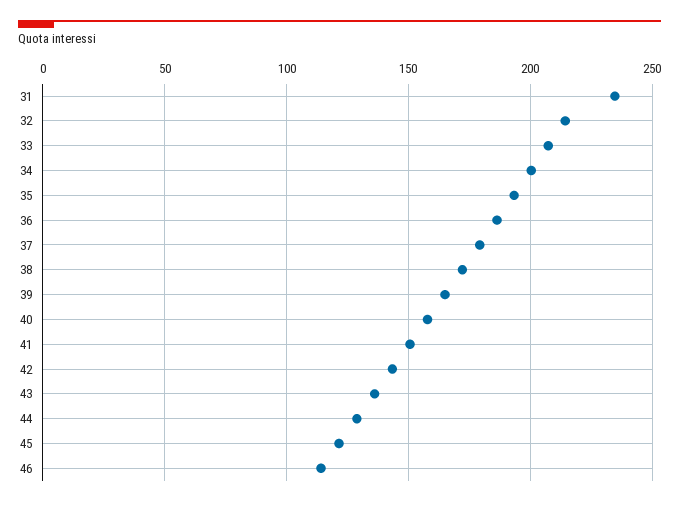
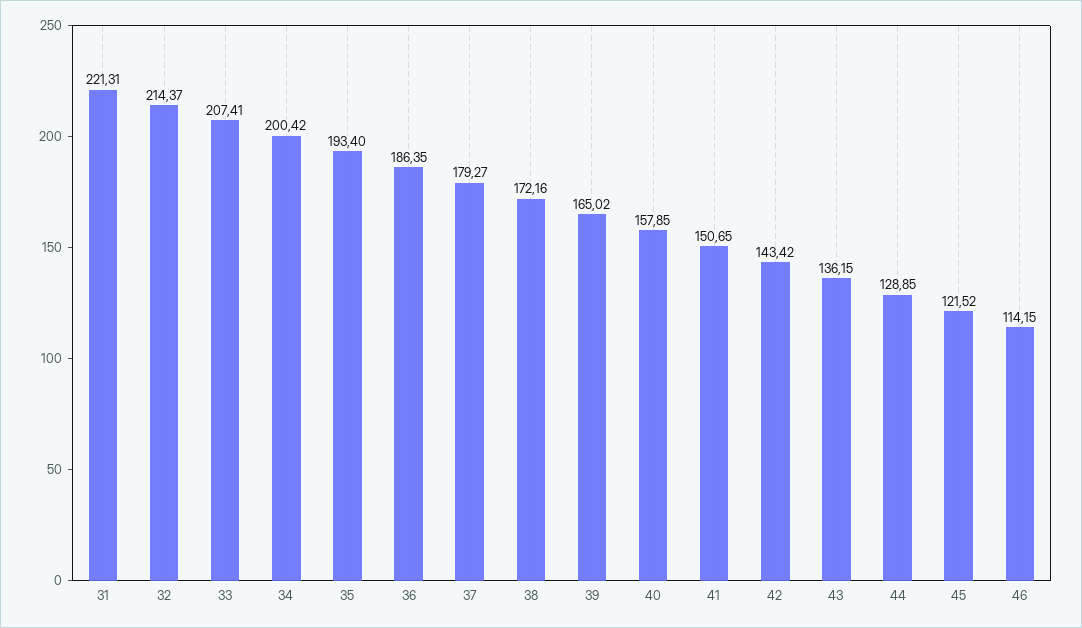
31: 235 -> 221.31

